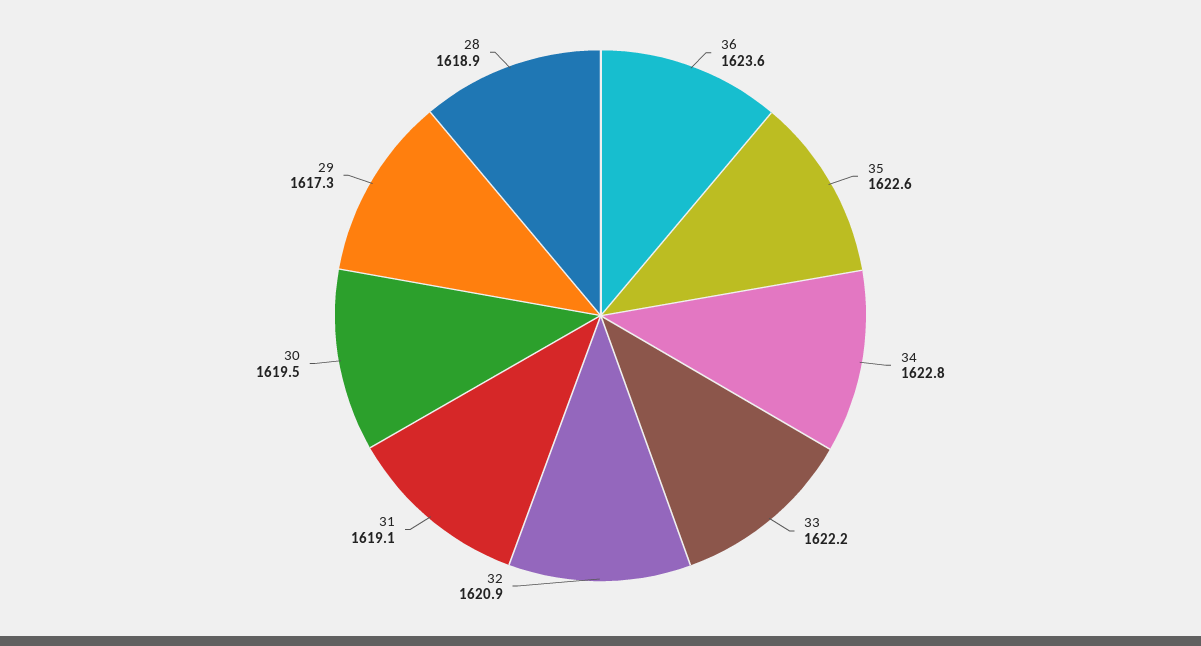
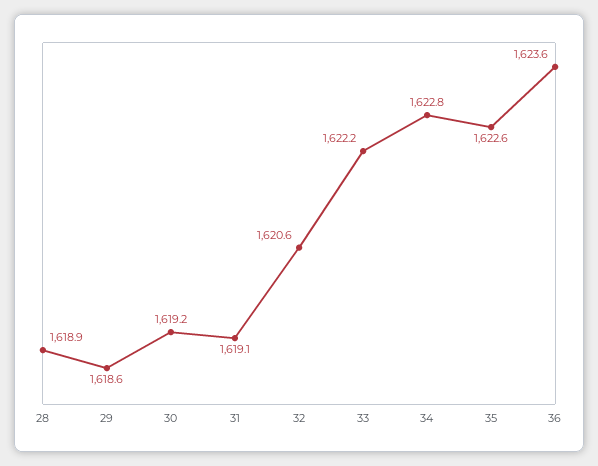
32: 1620.9 -> 1620.6
30: 1619.5 -> 1619.2
29: 1617.3 -> 1618.6

